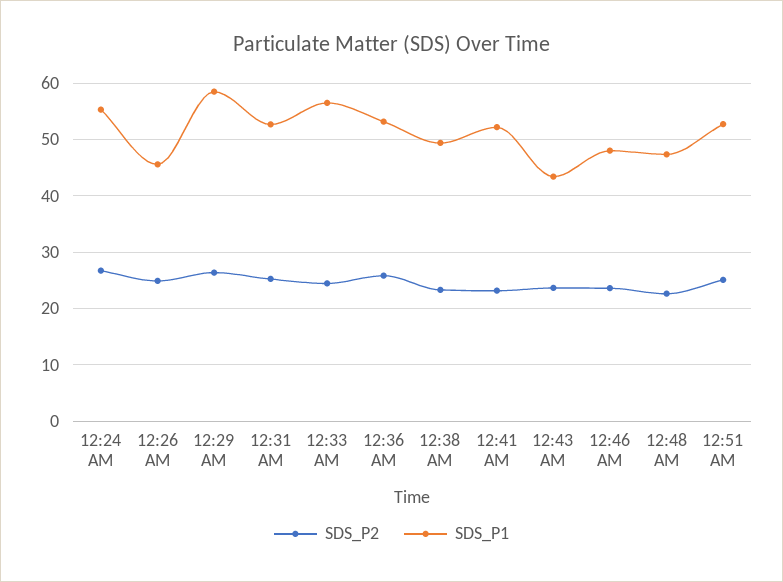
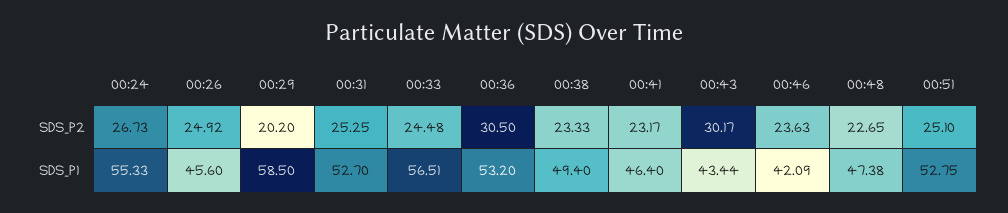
SDS_P2, 12:29 AM: 26 -> 20.2
SDS_P2, 12:36 AM: 26 -> 30.5
SDS_P1, 12:41 AM: 52 -> 46.4
SDS_P2, 12:43 AM: 24 -> 30.17
SDS_P1, 12:46 AM: 48 -> 42.09

